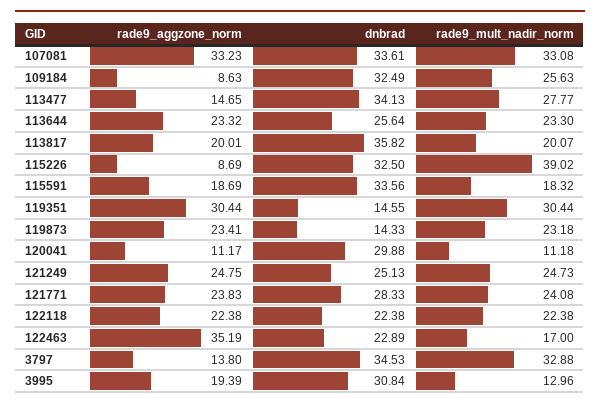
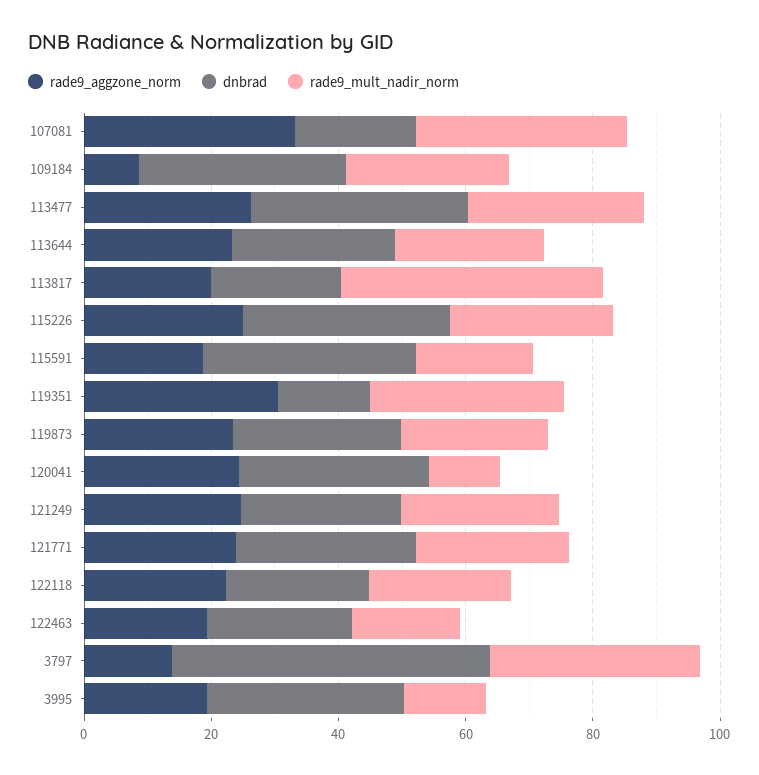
dnbrad, 107081: 33.61 -> 20
rade9_aggzone_norm, 113477: 14.65 -> 25
dnbrad, 113817: 35.82 -> 20
rade9_mult_nadir_norm, 113817: 20.07 -> 40
rade9_aggzone_norm, 115226: 8.69 -> 25
rade9_mult_nadir_norm, 115226: 39.02 -> 25
dnbrad, 119873: 14.33 -> 25
rade9_aggzone_norm, 120041: 11.17 -> 25
rade9_aggzone_norm, 122463: 35.19 -> 20
dnbrad, 3797: 34.53 -> 50

